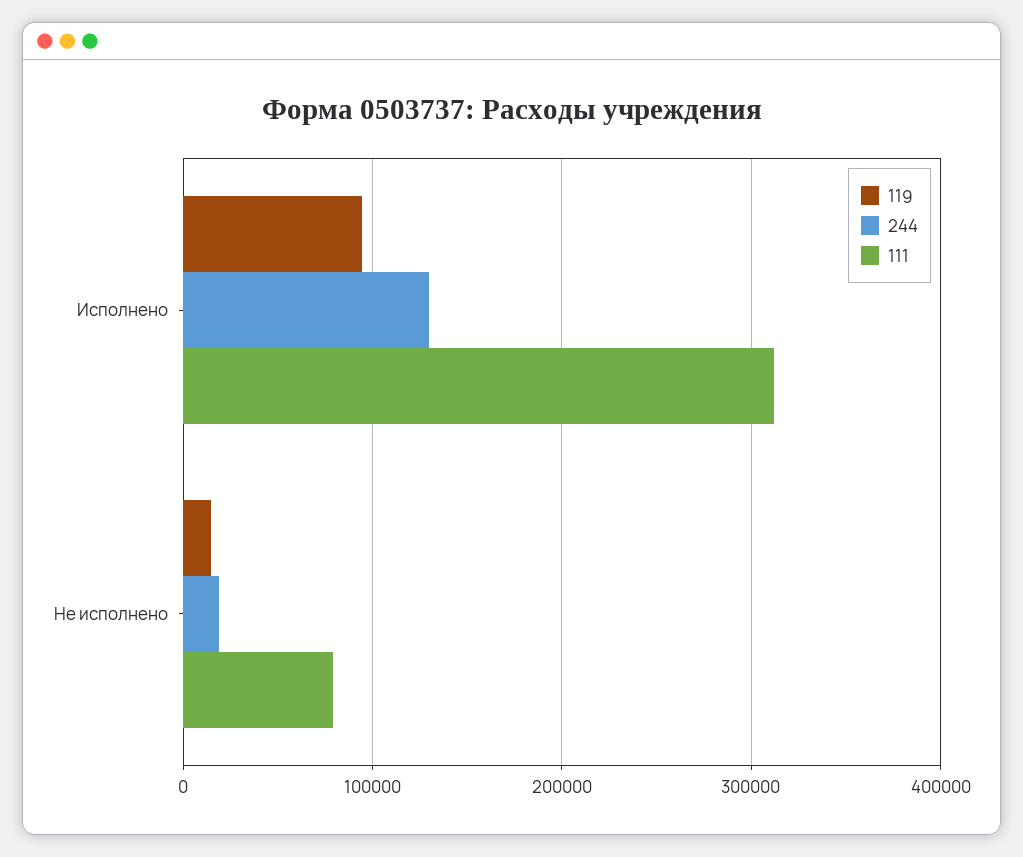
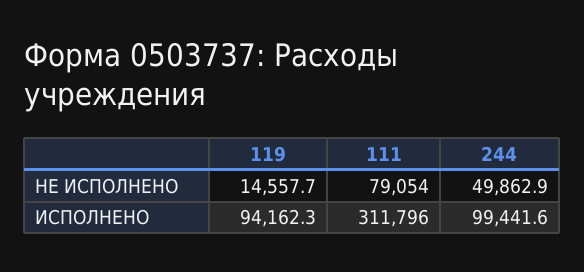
244, Исполнено: 130000 -> 99441.6
244, Не исполнено: 20000 -> 49862.9

